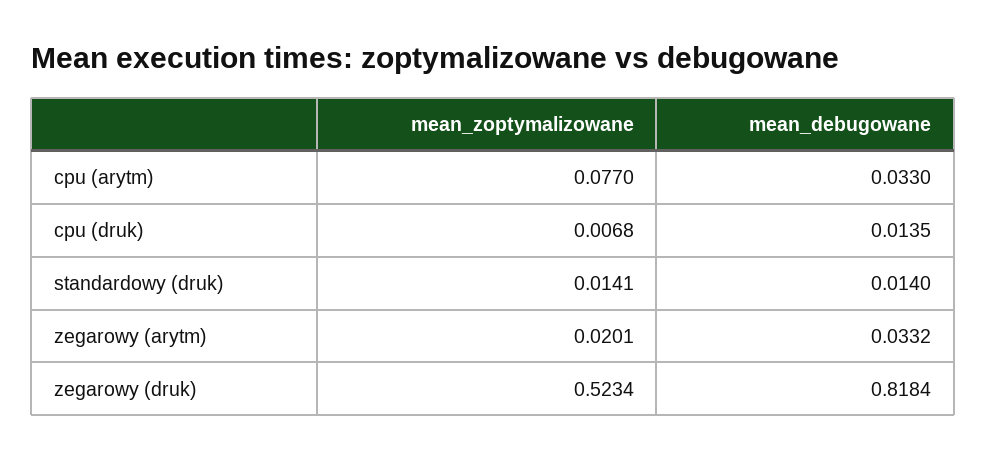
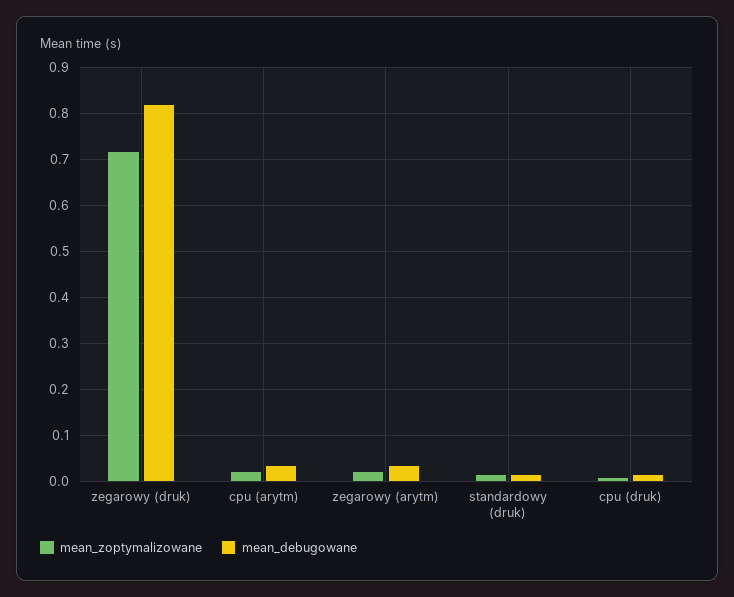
mean_zoptymalizowane, cpu (arytm): 0.077 -> 0.02
mean_zoptymalizowane, zegarowy (druk): 0.5234 -> 0.72

